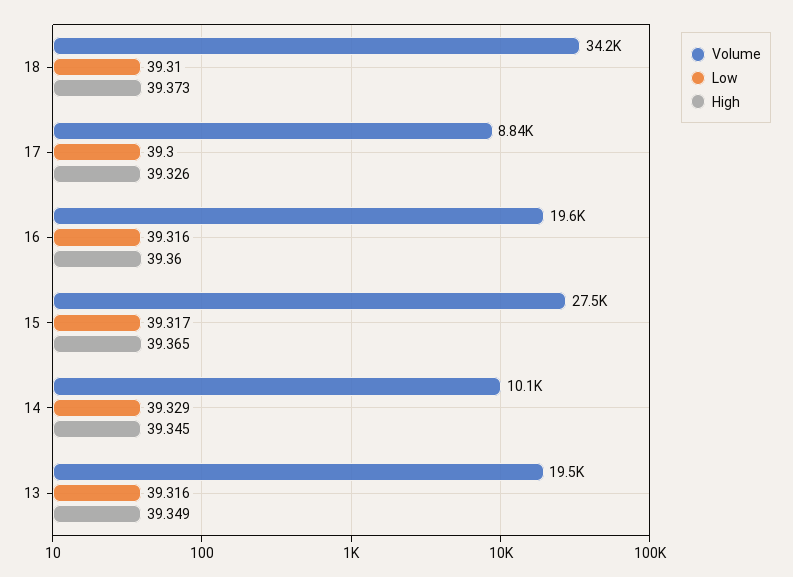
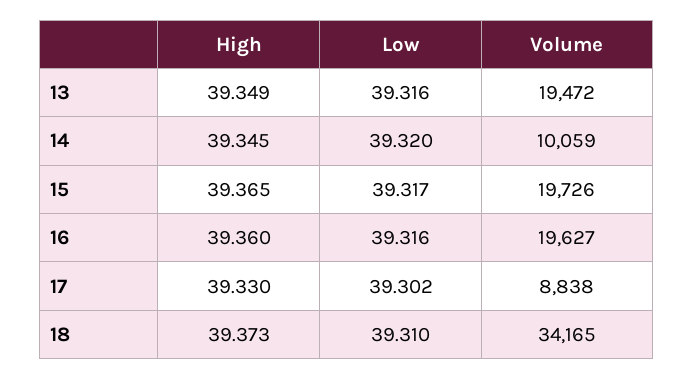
Low, 17: 39.3 -> 39.302
High, 17: 39.326 -> 39.33
Volume, 15: 27500 -> 19726
Low, 14: 39.329 -> 39.32

